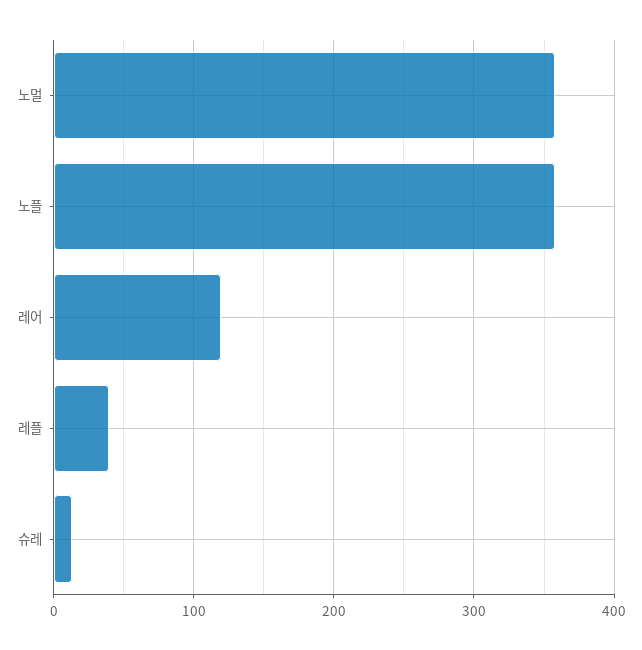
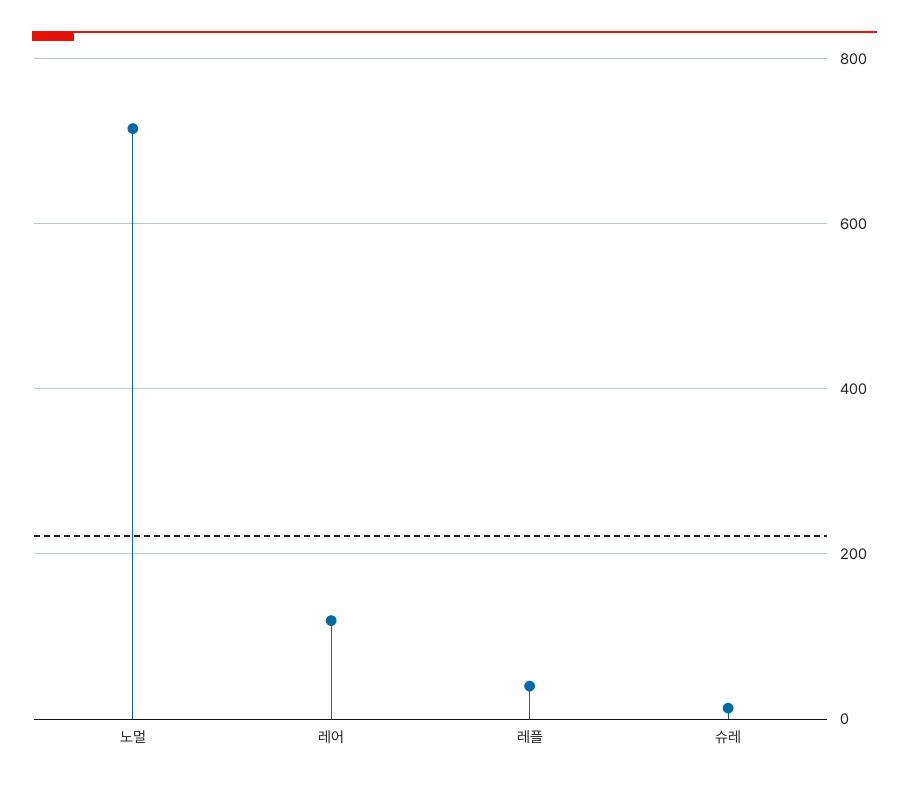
노멀: 360 -> 720
노플: 360 -> none

